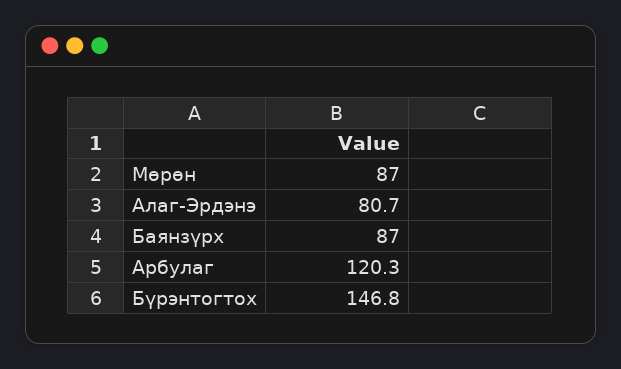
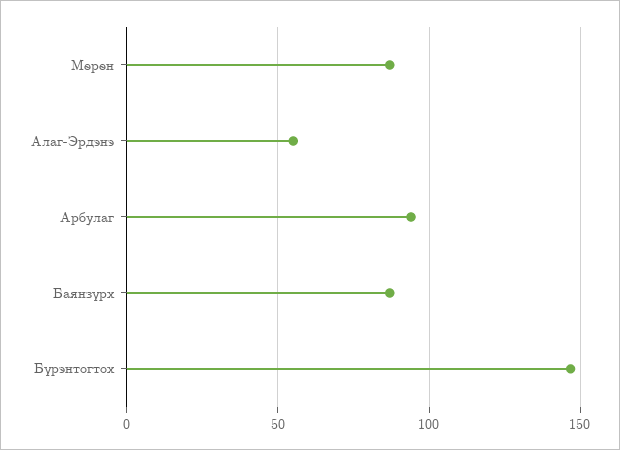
Алаг-Эрдэнэ: 80.7 -> 55
Арбулаг: 120.3 -> 95

